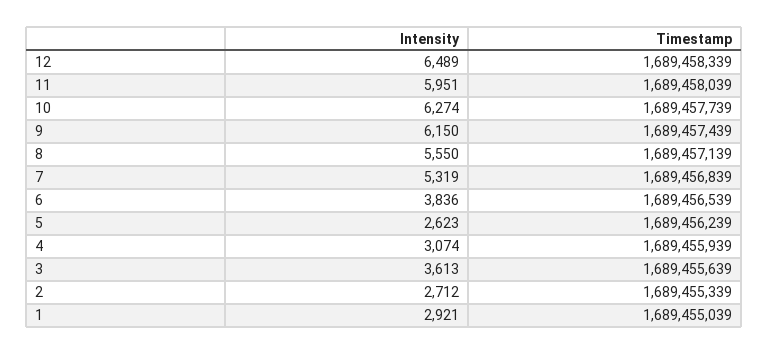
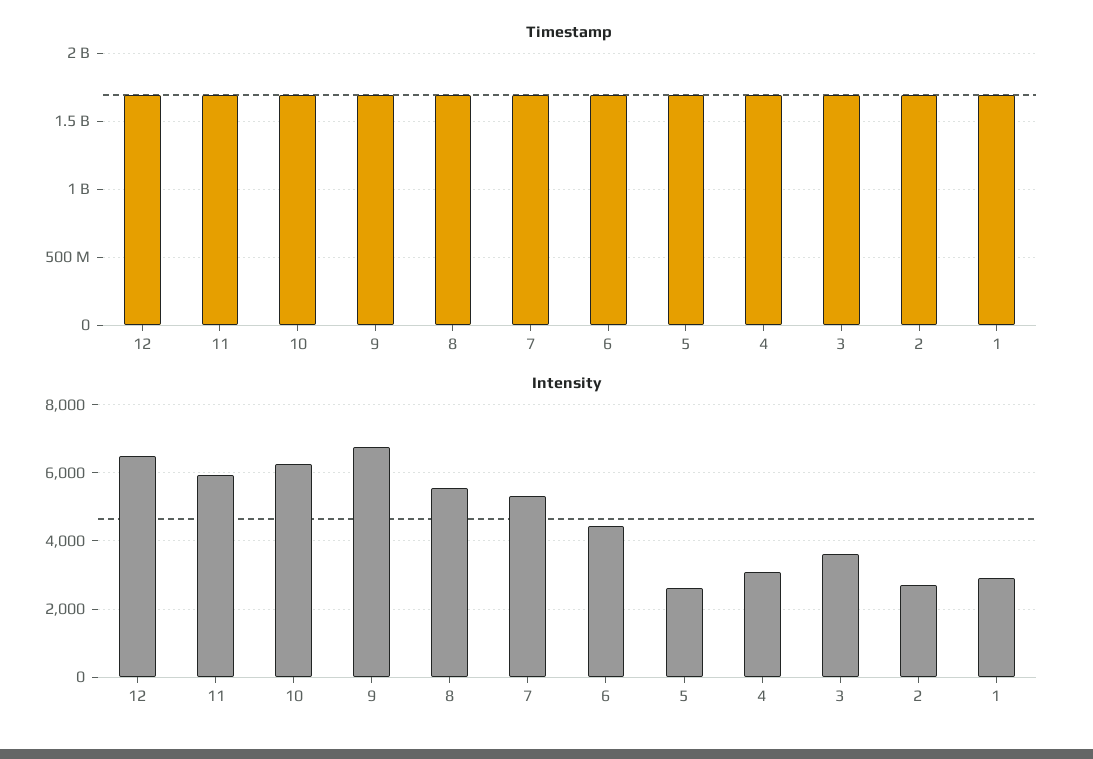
Intensity, 9: 6150 -> 6800
Intensity, 6: 3836 -> 4400

